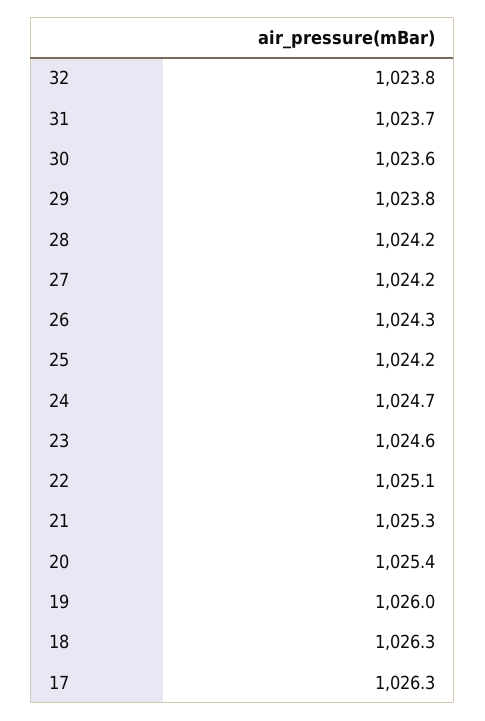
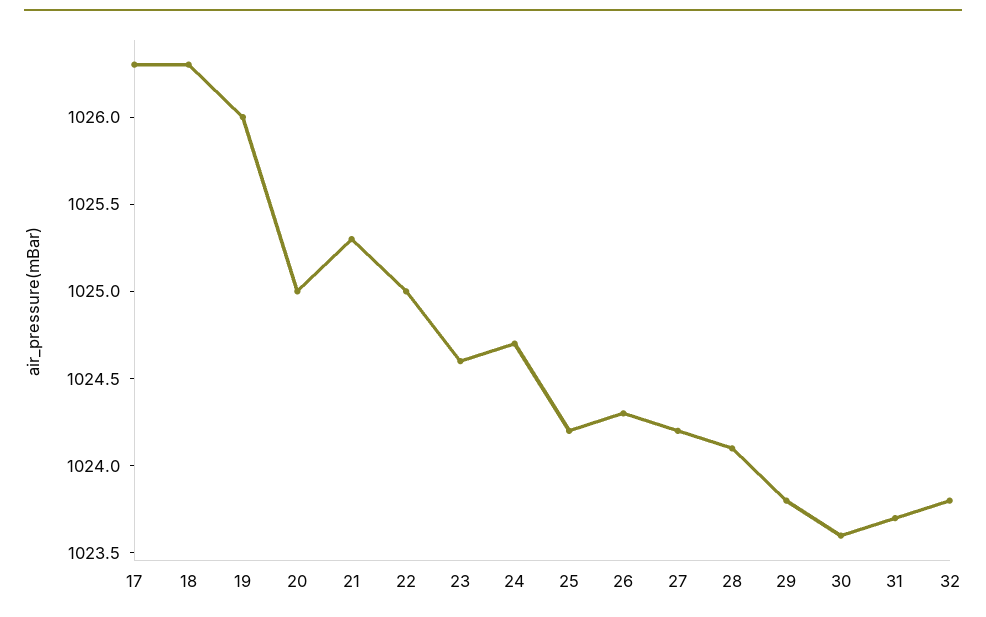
28: 1024.2 -> 1024.1
22: 1025.1 -> 1025
20: 1025.4 -> 1025

